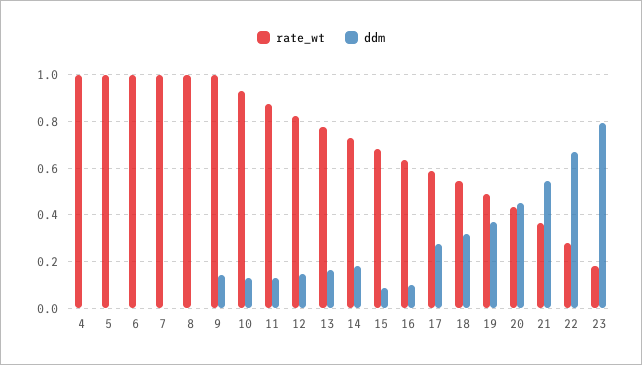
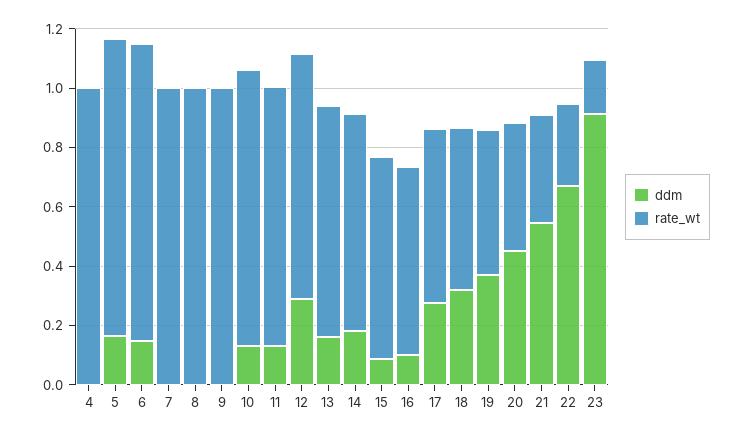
ddm, 5: 0 -> 0.15
ddm, 6: 0 -> 0.15
ddm, 9: 0.15 -> 0
ddm, 12: 0.15 -> 0.3
ddm, 23: 0.8 -> 0.9

